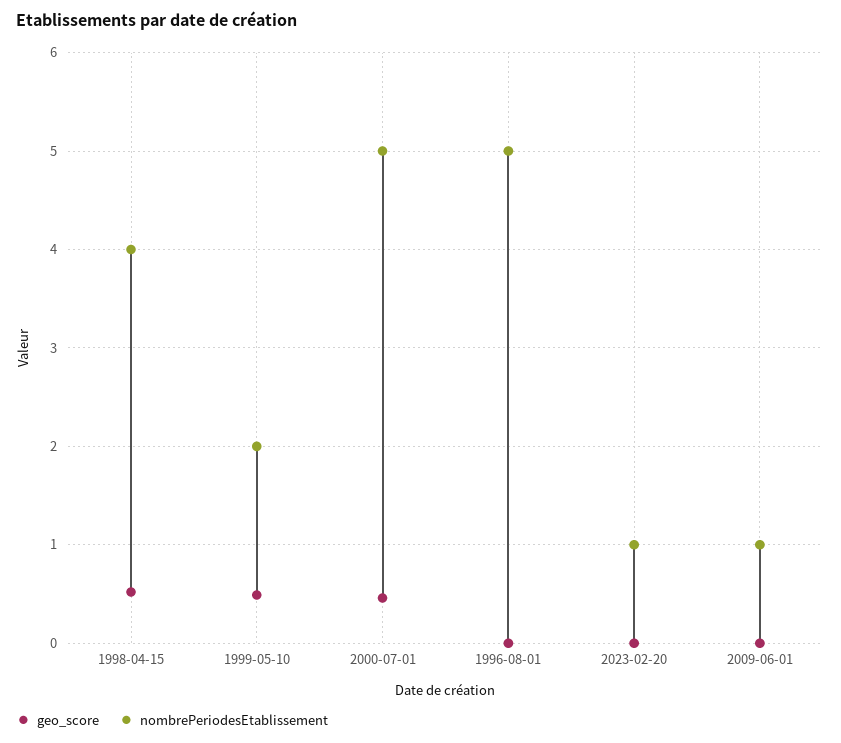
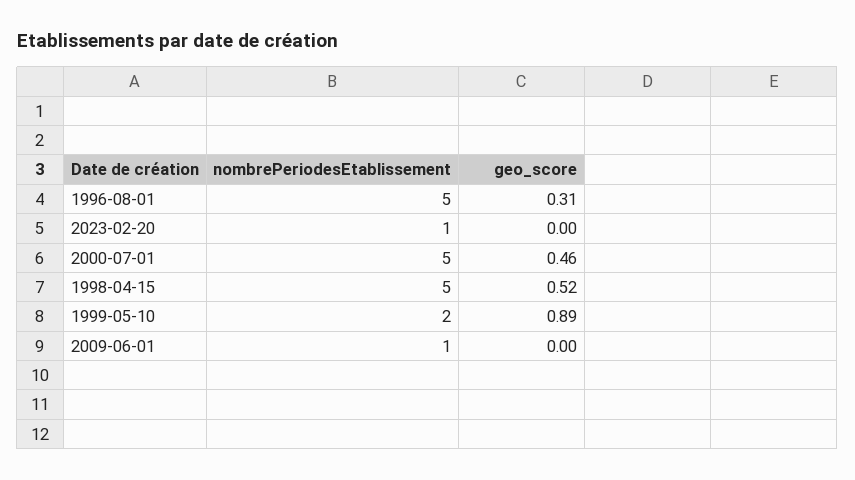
nombrePeriodesEtablissement, 1998-04-15: 4 -> 5
geo_score, 1999-05-10: 0.5 -> 0.89
geo_score, 1996-08-01: 0 -> 0.31

